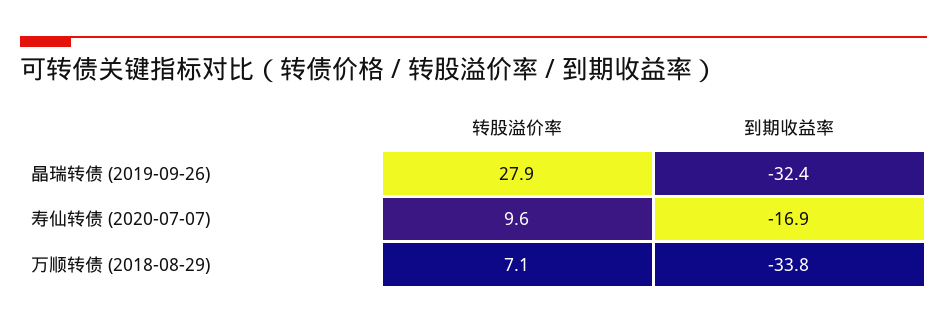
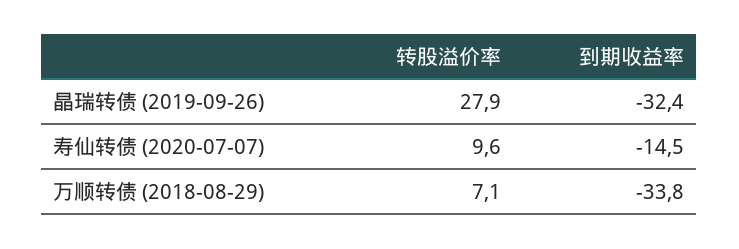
到期收益率, 寿仙转债 (2020-07-07): -16.9 -> -14.5

